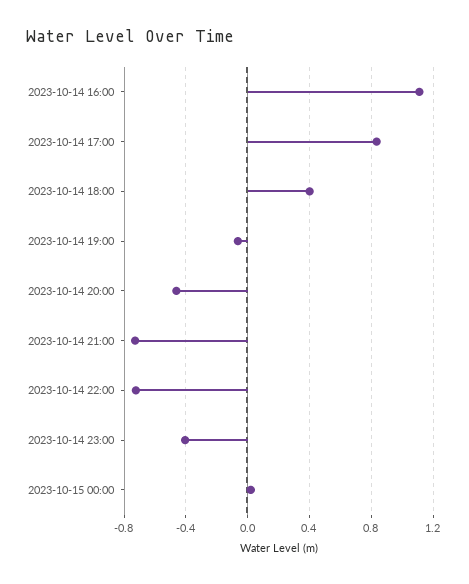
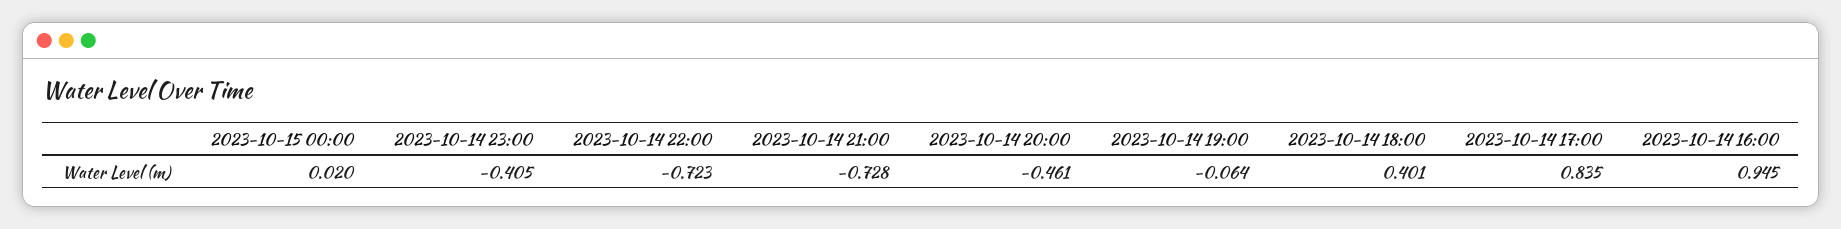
2023-10-14 16:00: 1.1 -> 0.945

